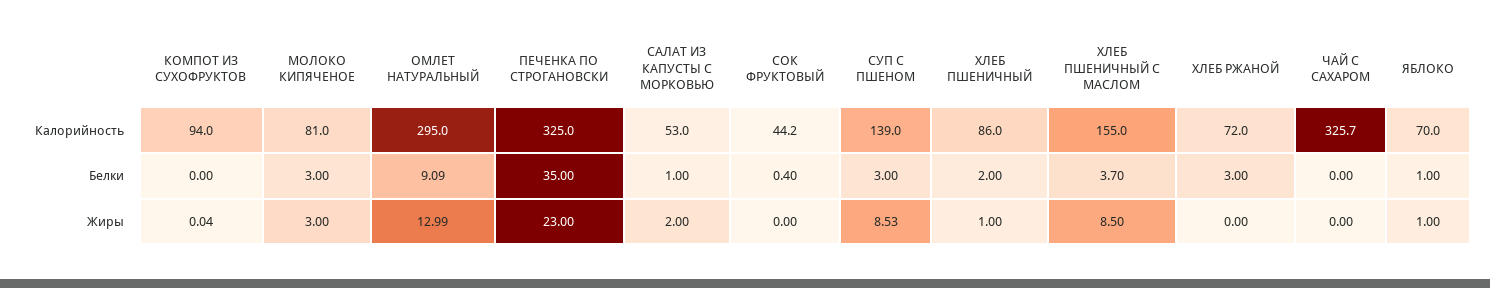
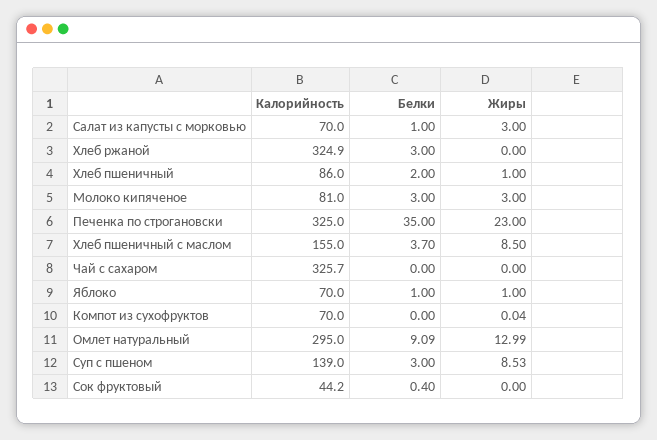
КОМПОТ ИЗ СУХОФРУКТОВ, Калорийность: 94 -> 70
САЛАТ ИЗ КАПУСТЫ С МОРКОВЬЮ, Калорийность: 53 -> 70
ХЛЕБ РЖАНОЙ, Калорийность: 72 -> 324.9
САЛАТ ИЗ КАПУСТЫ С МОРКОВЬЮ, Жиры: 2 -> 3

